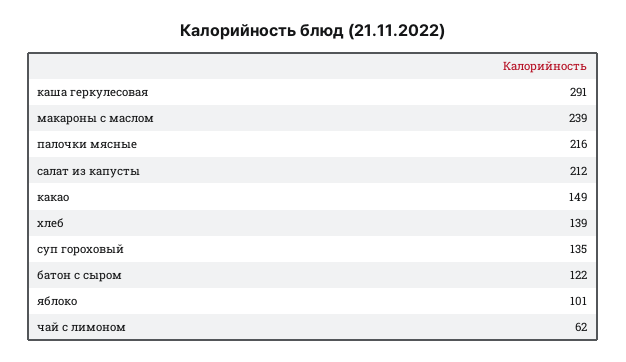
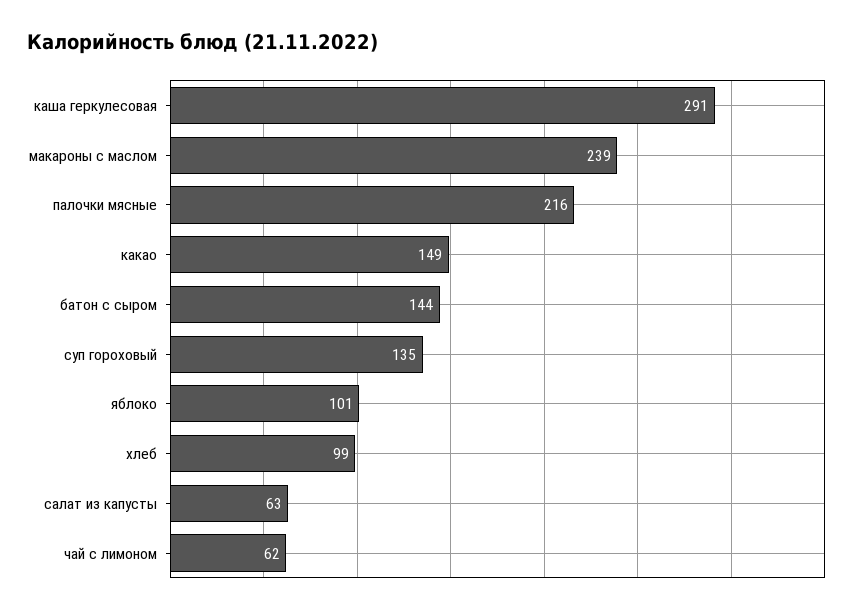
салат из капусты: 212 -> 63
хлеб: 139 -> 99
батон с сыром: 122 -> 144

